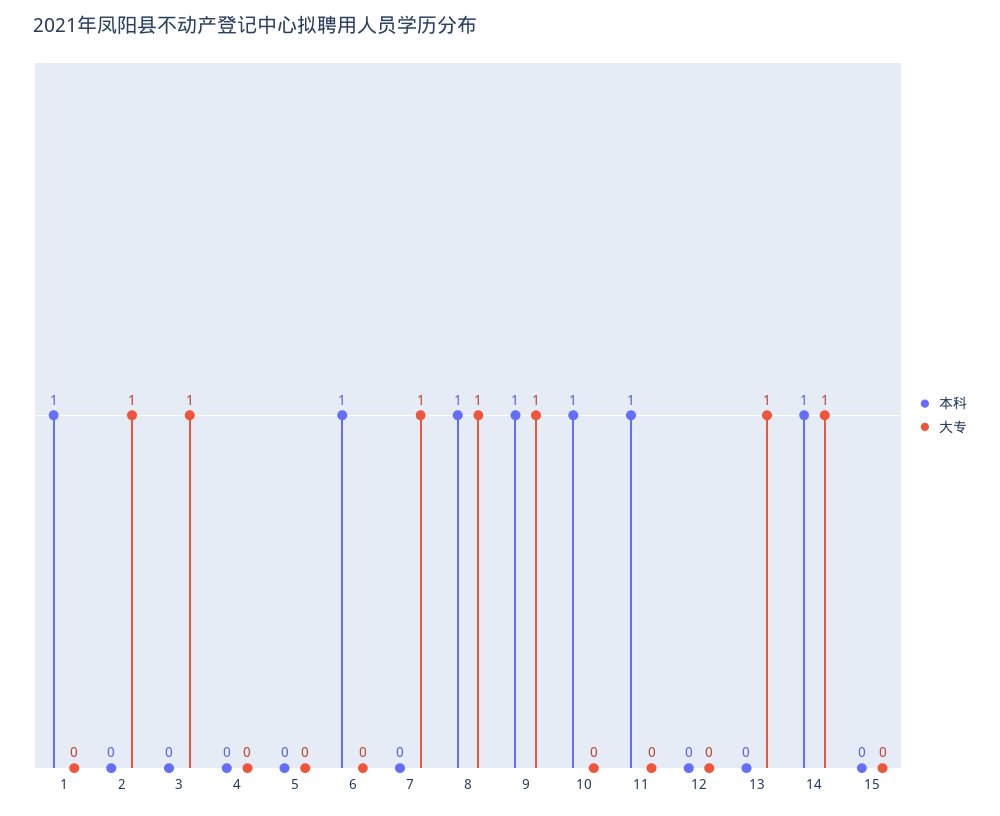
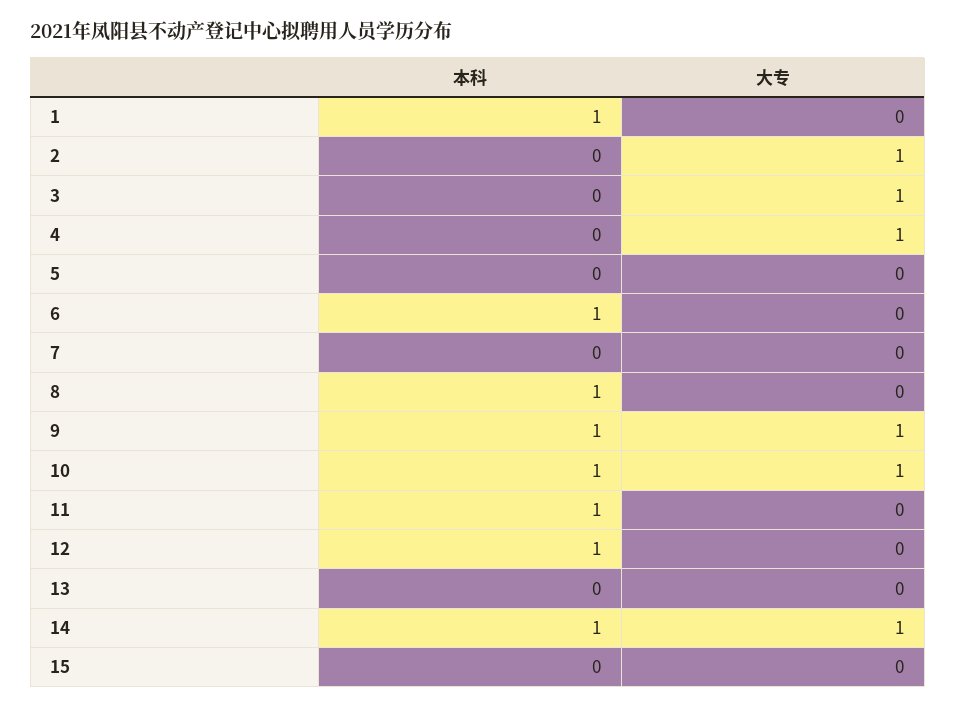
大专, 4: 0 -> 1
大专, 7: 1 -> 0
大专, 8: 1 -> 0
大专, 10: 0 -> 1
本科, 12: 0 -> 1
大专, 13: 1 -> 0

